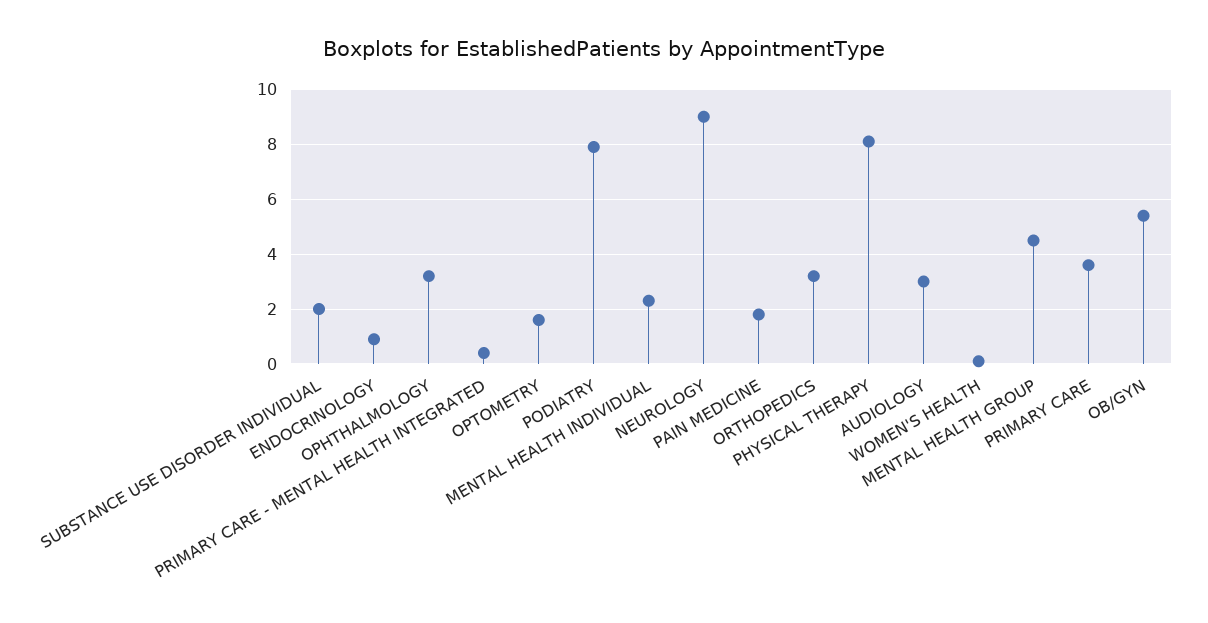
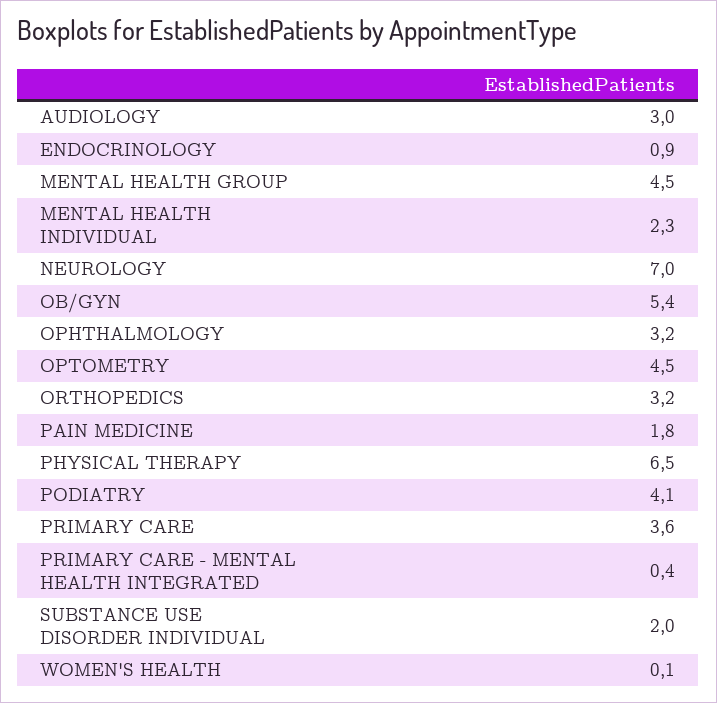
OPTOMETRY: 1.5 -> 4.5
PODIATRY: 8 -> 4.1
NEUROLOGY: 9 -> 7
PHYSICAL THERAPY: 8 -> 6.5

